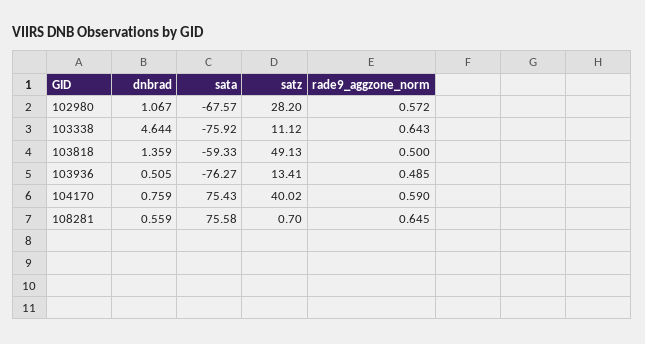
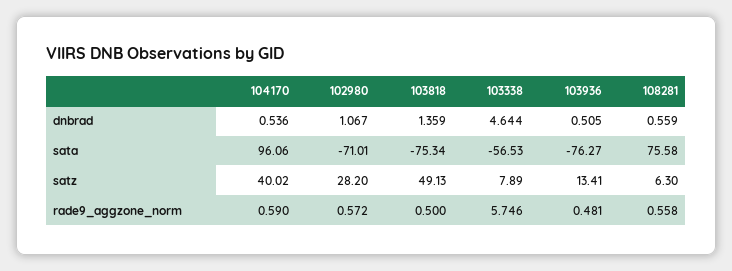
sata, 102980: -67.57 -> -71.01
sata, 103338: -75.92 -> -56.53
satz, 103338: 11.12 -> 7.89
rade9_aggzone_norm, 103338: 0.643 -> 5.746
sata, 103818: -59.33 -> -75.34
rade9_aggzone_norm, 103936: 0.485 -> 0.481
dnbrad, 104170: 0.759 -> 0.536
sata, 104170: 75.43 -> 96.06
satz, 108281: 0.7 -> 6.3
rade9_aggzone_norm, 108281: 0.645 -> 0.558

